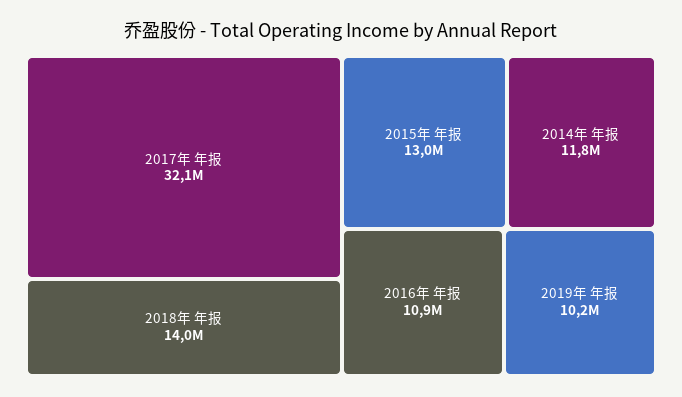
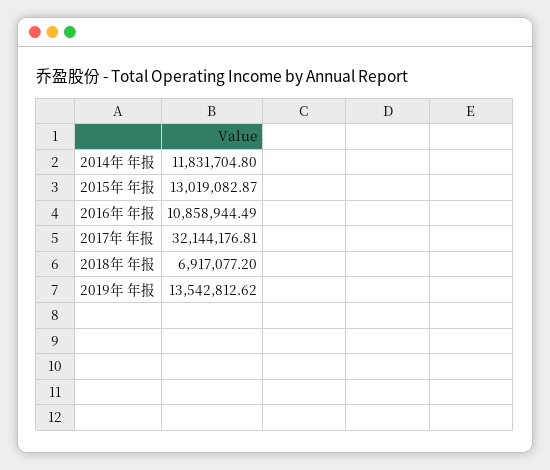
2018年 年报: 14000000 -> 6917077.2
2019年 年报: 10200000 -> 13542812.62

